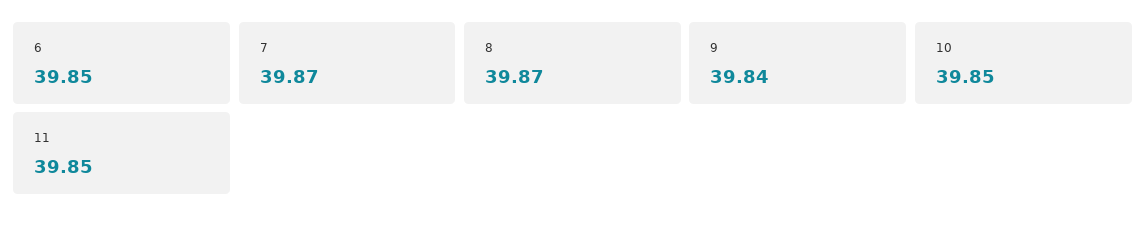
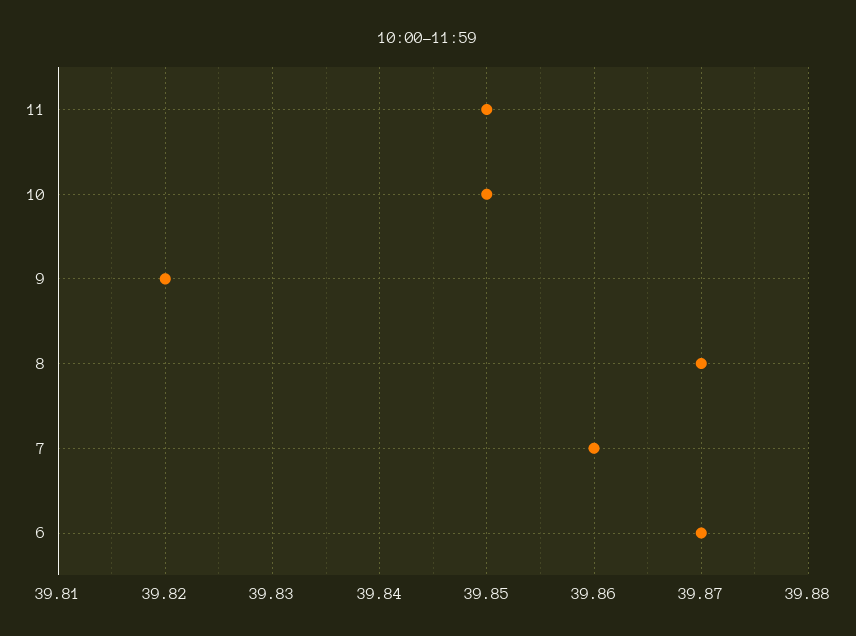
6: 39.85 -> 39.87
7: 39.87 -> 39.86
9: 39.84 -> 39.82

